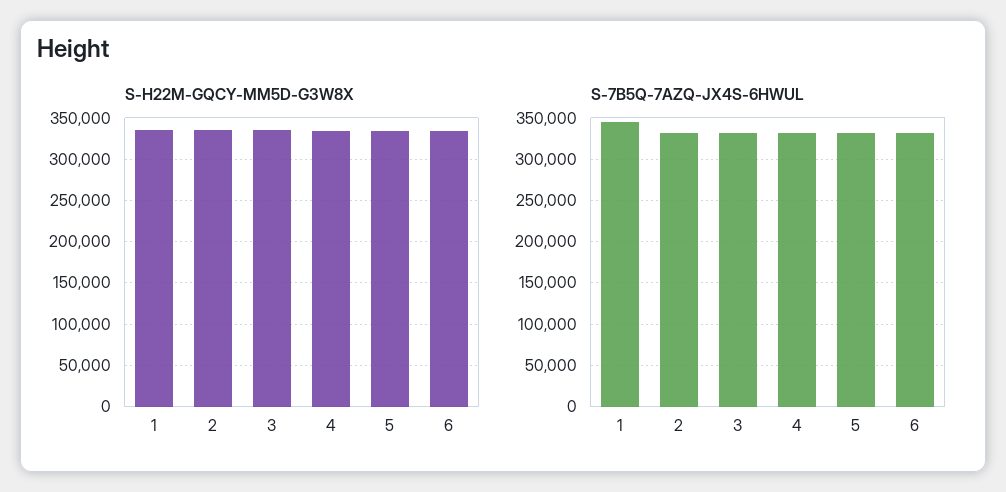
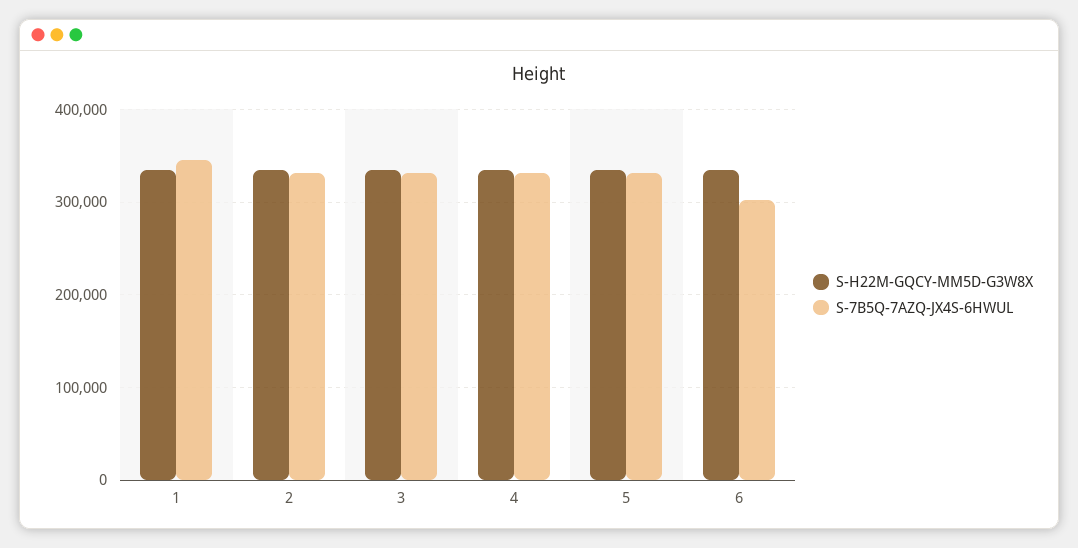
S-7B5Q-7AZQ-JX4S-6HWUL, 6: 330000 -> 300000

